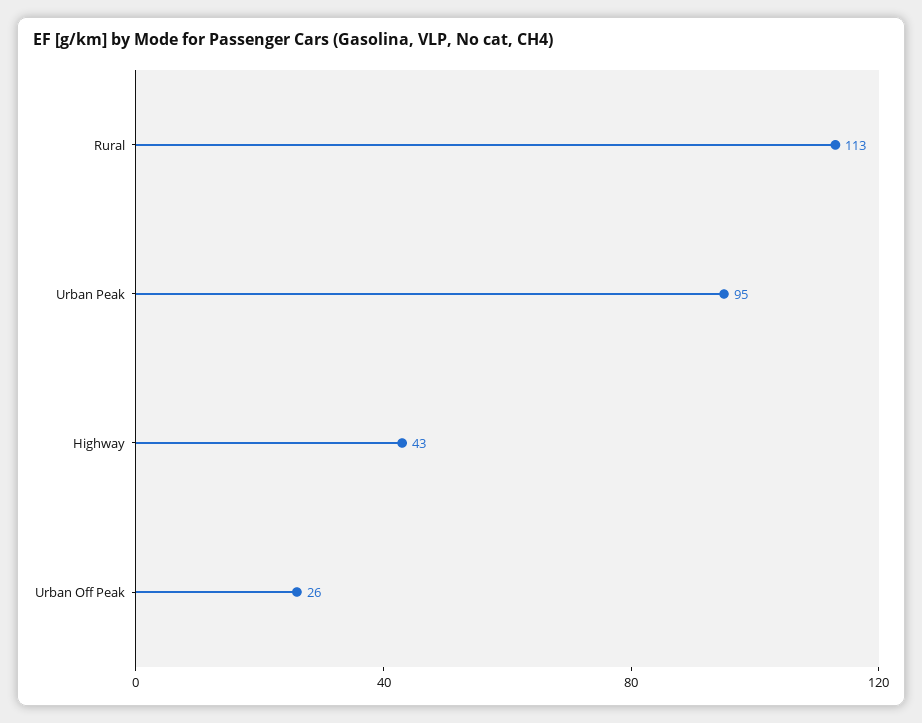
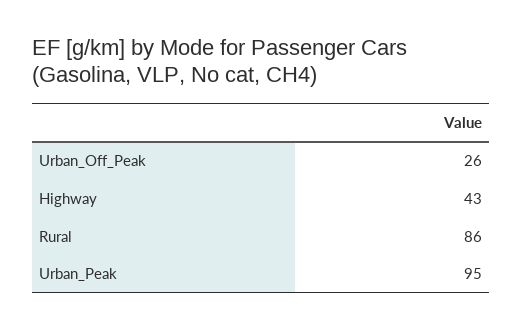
Rural: 113 -> 86

